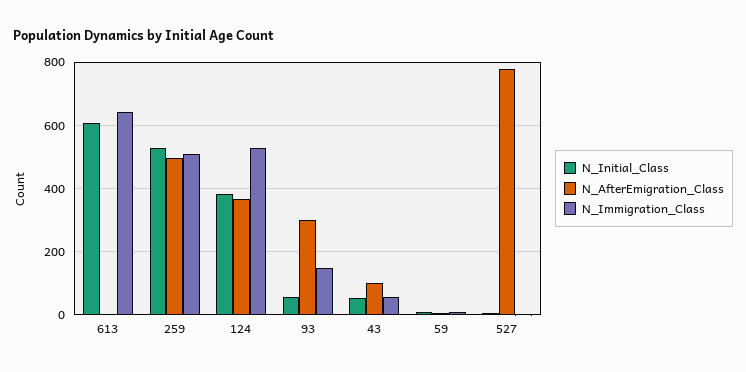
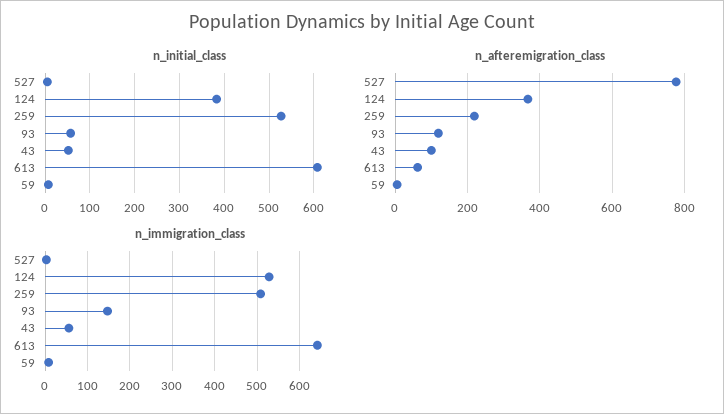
N_AfterEmigration_Class, 613: 0 -> 60
N_AfterEmigration_Class, 259: 500 -> 220
N_AfterEmigration_Class, 93: 300 -> 120

